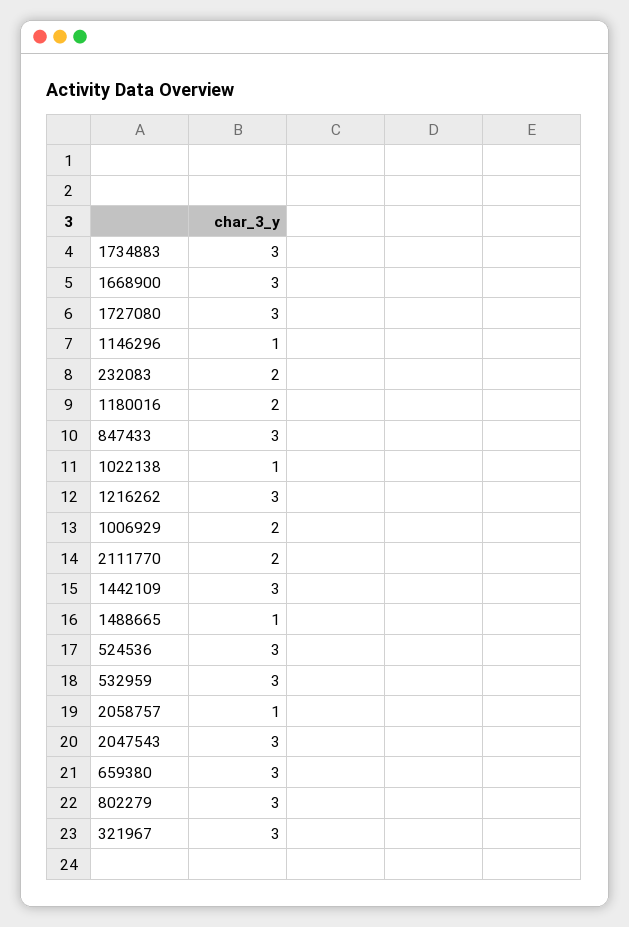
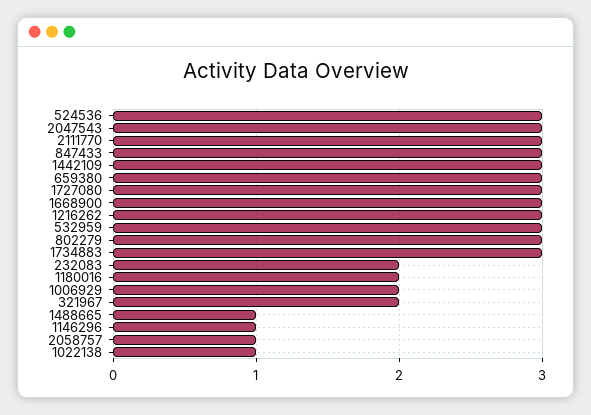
2111770: 2 -> 3
321967: 3 -> 2

